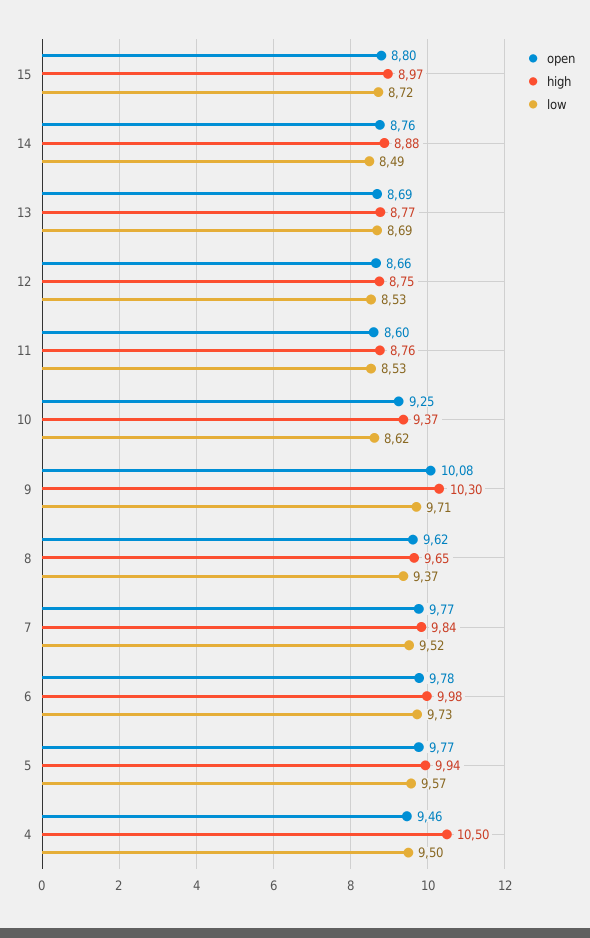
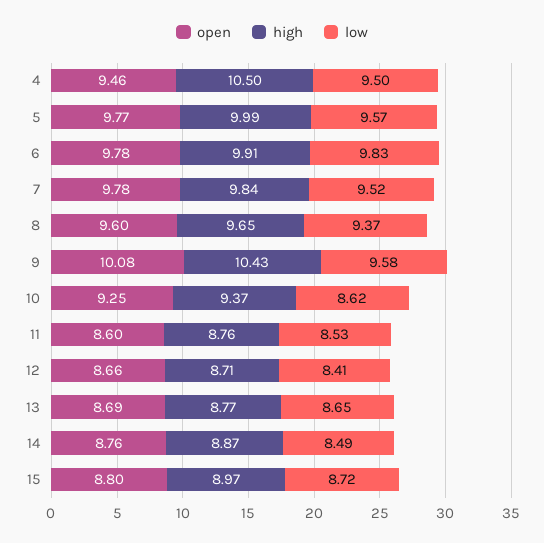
high, 14: 8.88 -> 8.87
low, 13: 8.69 -> 8.65
high, 12: 8.75 -> 8.71
low, 12: 8.53 -> 8.41
high, 9: 10.3 -> 10.43
low, 9: 9.71 -> 9.58
open, 8: 9.62 -> 9.6
open, 7: 9.77 -> 9.78
high, 6: 9.98 -> 9.91
low, 6: 9.73 -> 9.83
high, 5: 9.94 -> 9.99

